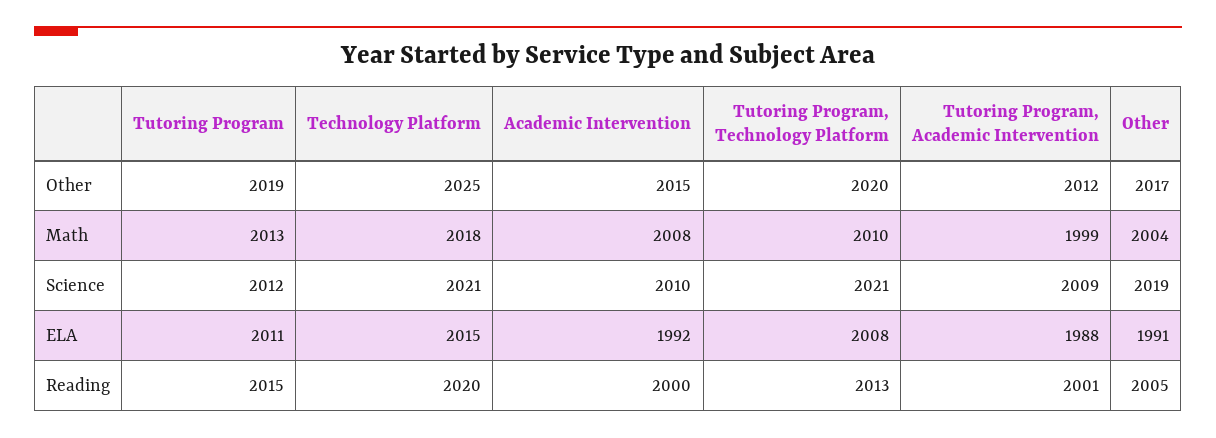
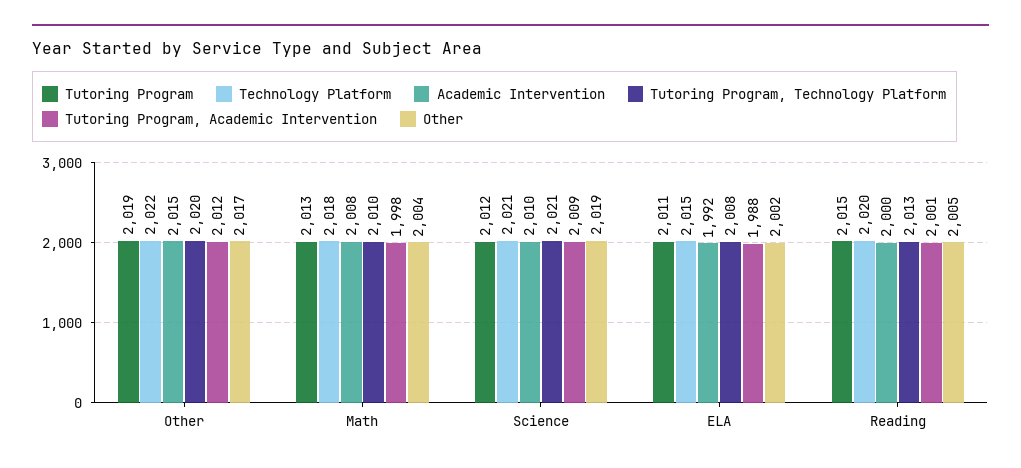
Technology Platform, Other: 2025 -> 2022
Tutoring Program, Academic Intervention, Math: 1999 -> 1998
Other, ELA: 1991 -> 2002

